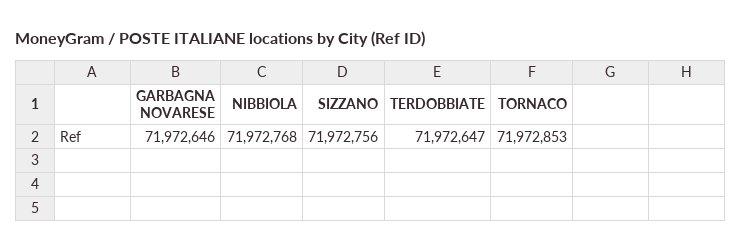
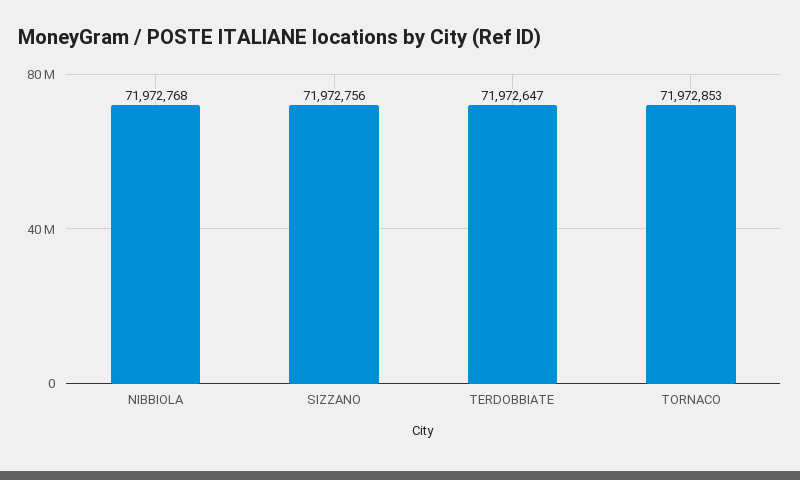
GARBAGNA NOVARESE: 71972646 -> none

